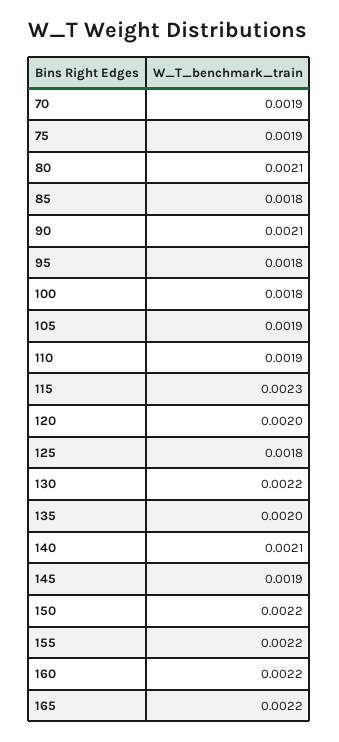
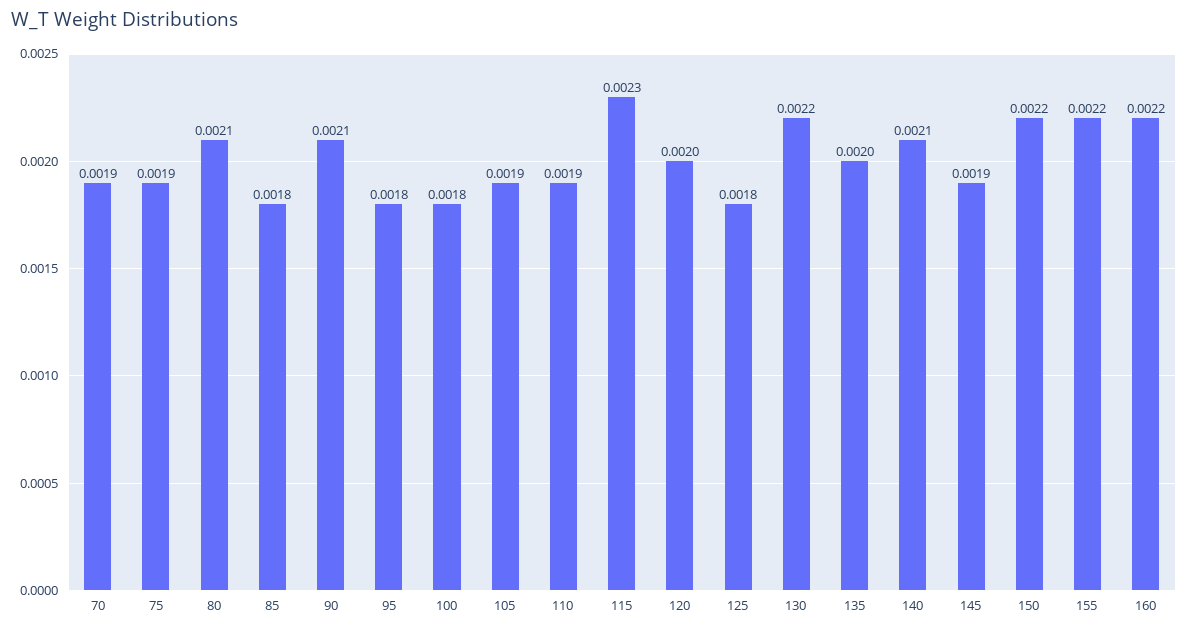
165: 0.0022 -> none

